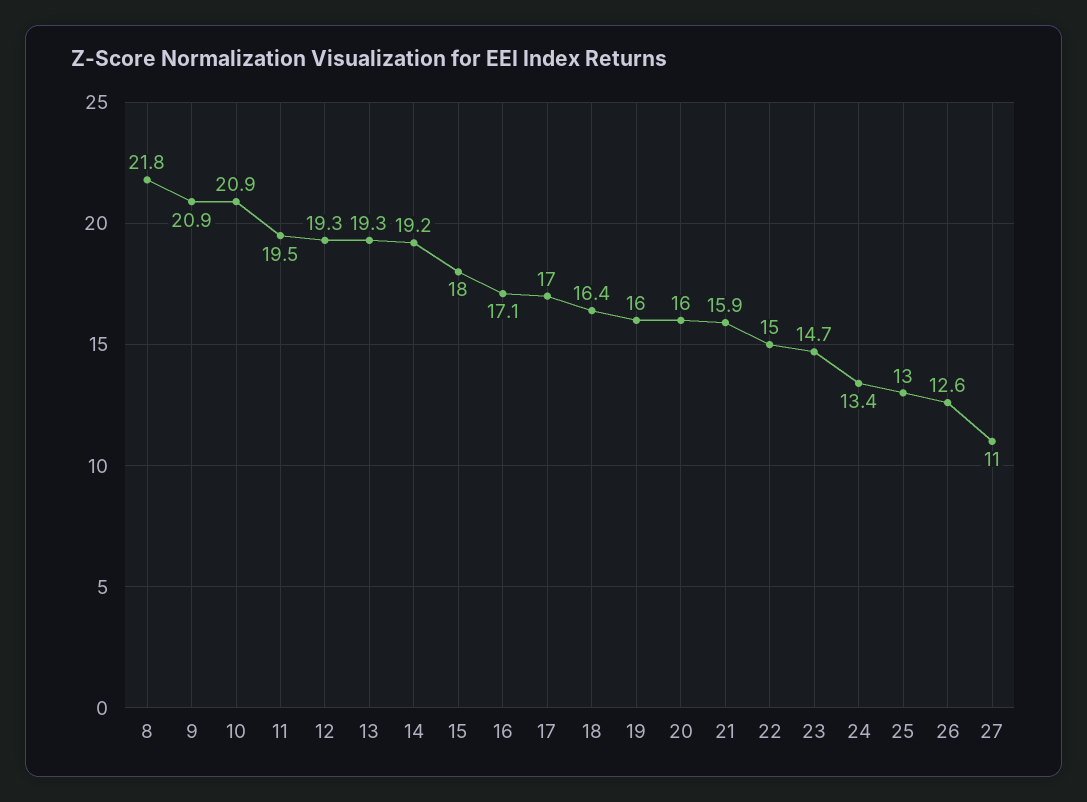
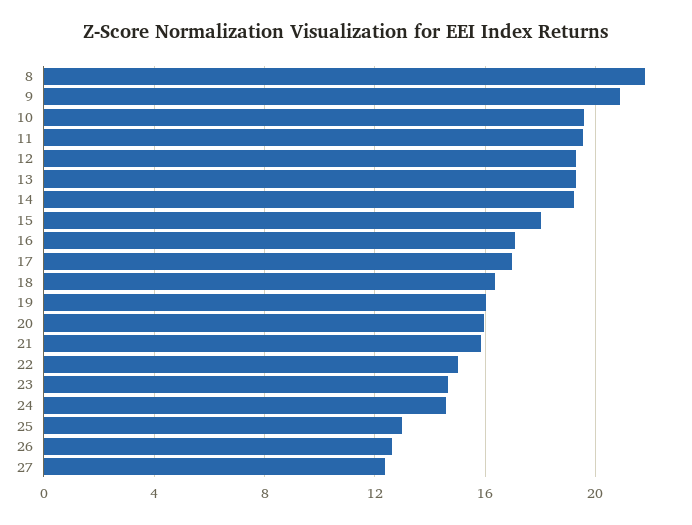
10: 20.9 -> 19.5
24: 13.4 -> 14.5
27: 11 -> 12.5

